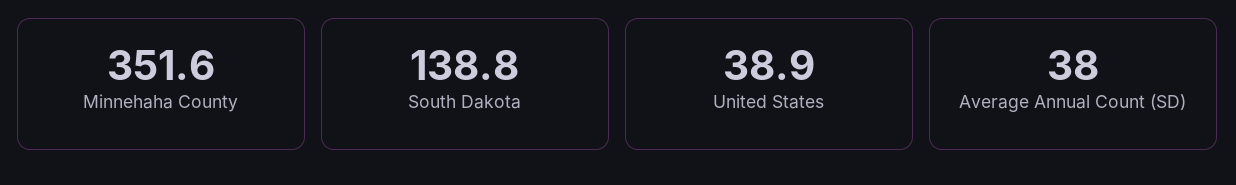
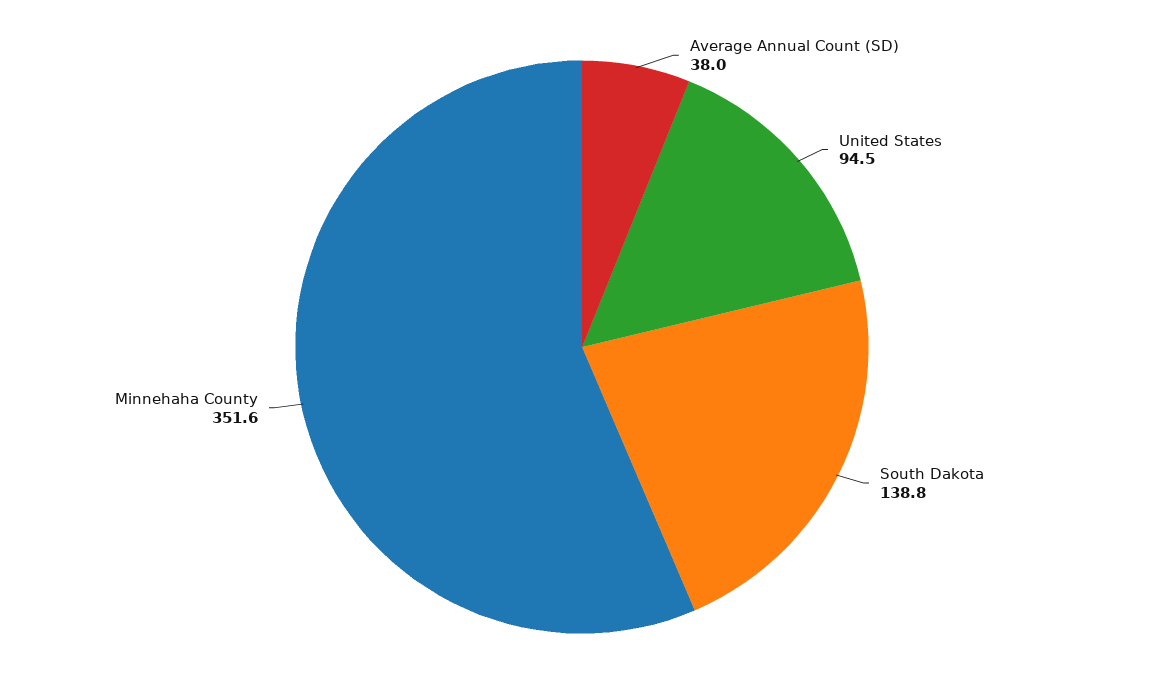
United States: 38.9 -> 94.5

